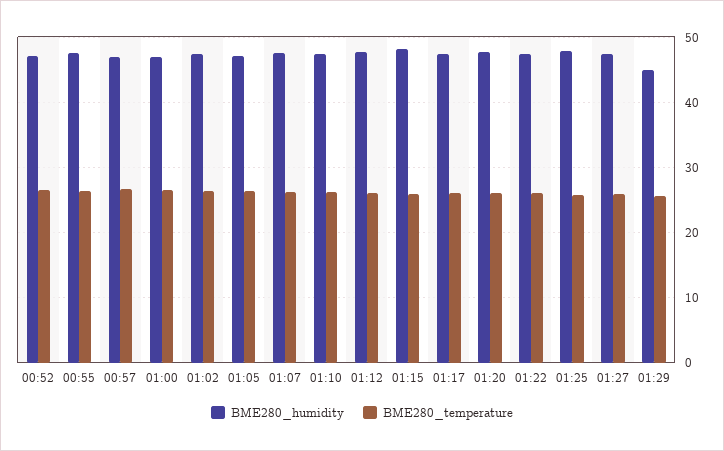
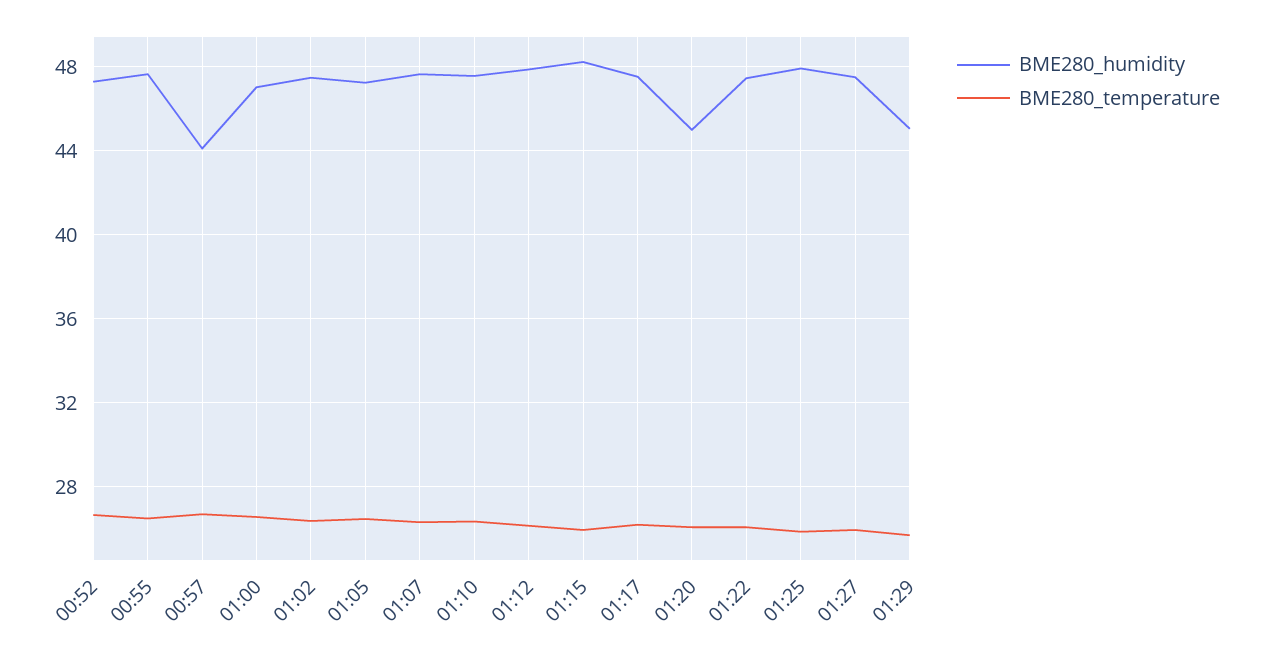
BME280_humidity, 00:57: 47 -> 44
BME280_humidity, 01:20: 48 -> 45

